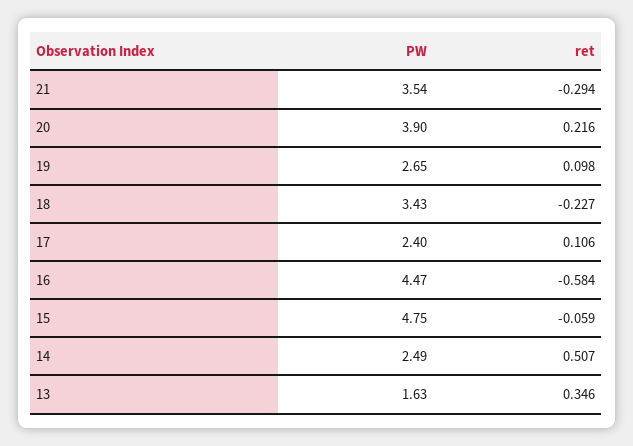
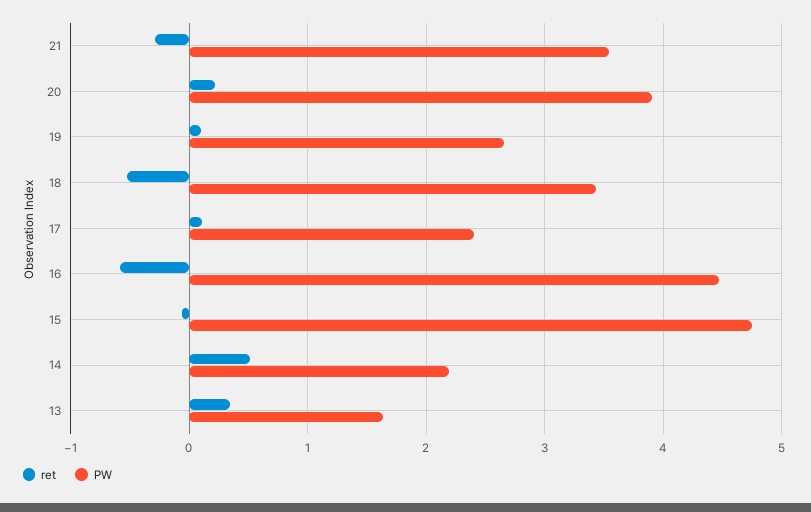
ret, 18: -0.227 -> -0.5
PW, 14: 2.49 -> 2.2

